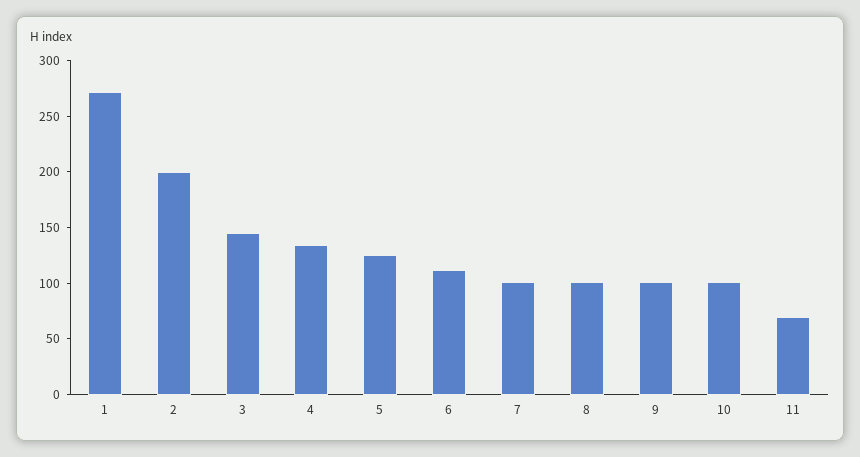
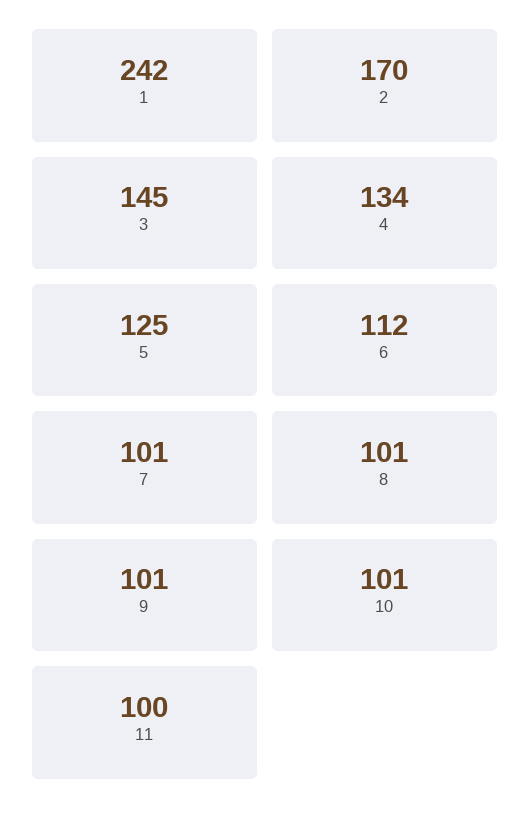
1: 270 -> 242
2: 200 -> 170
11: 70 -> 100

